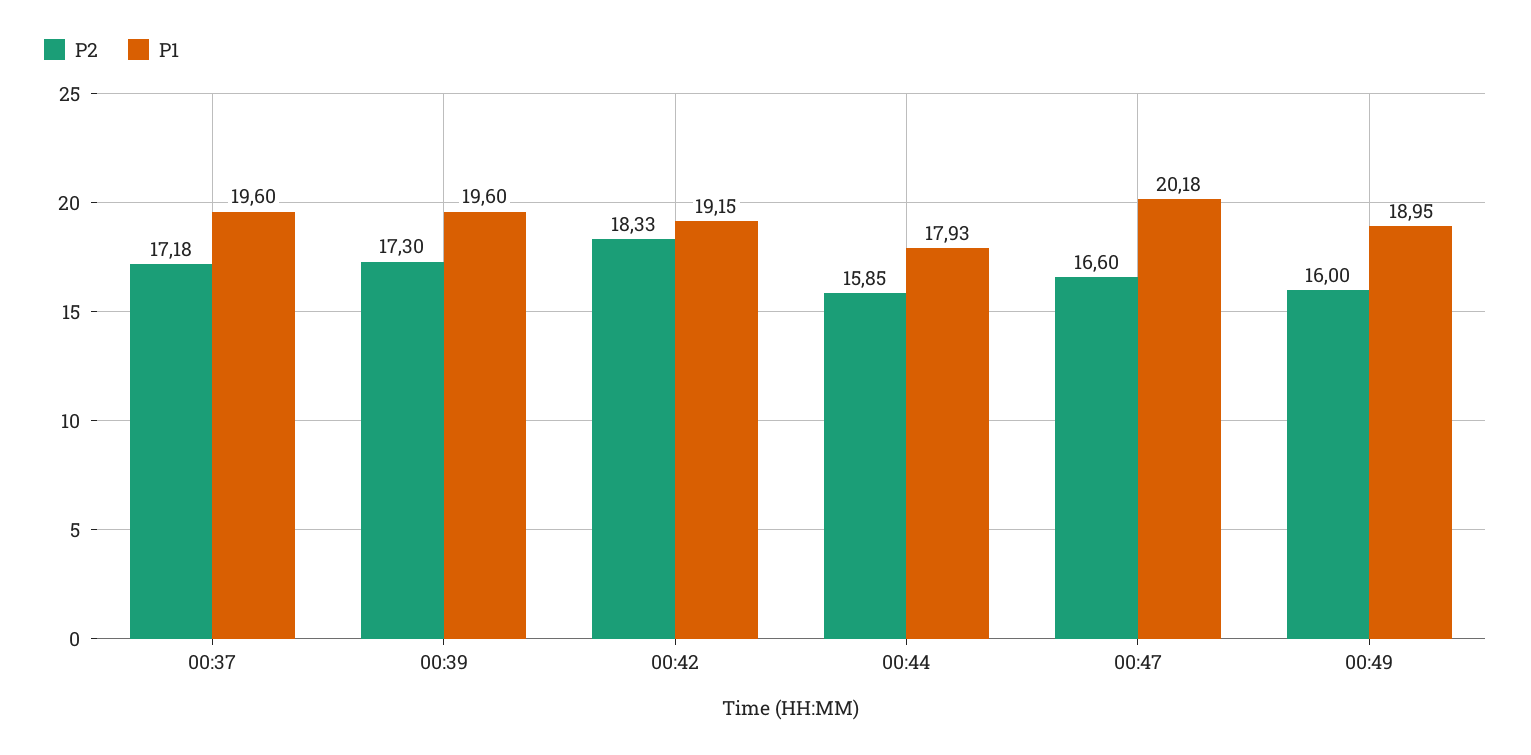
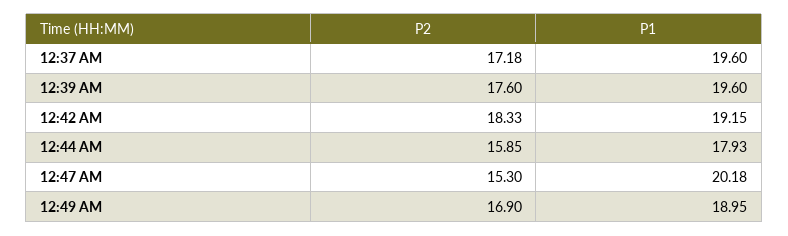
P2, 00:39: 17.3 -> 17.6
P2, 00:47: 16.6 -> 15.3
P2, 00:49: 16 -> 16.9

